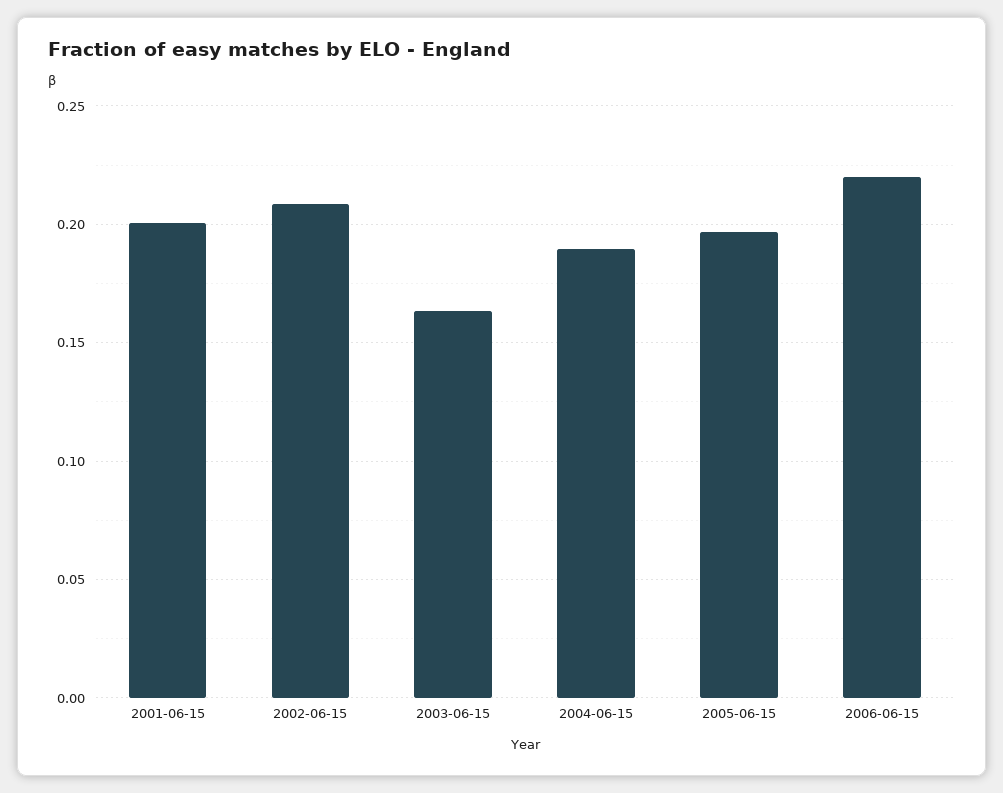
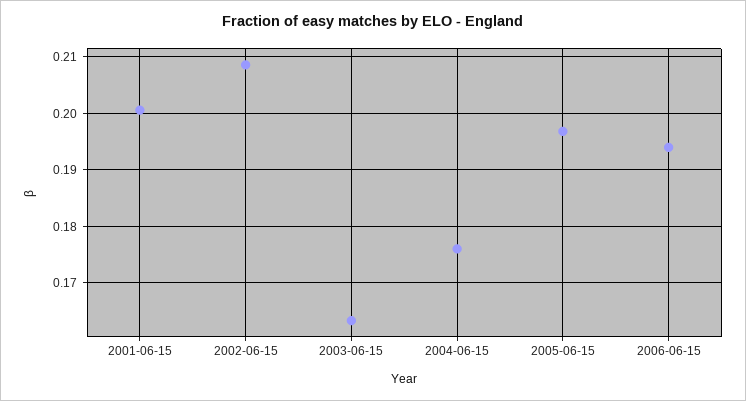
2004-06-15: 0.19 -> 0.176
2006-06-15: 0.22 -> 0.194

